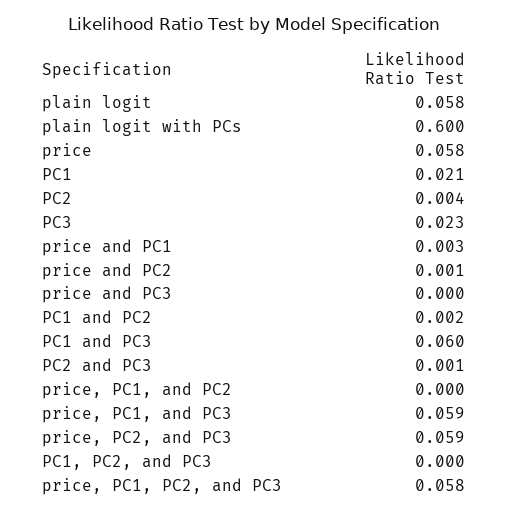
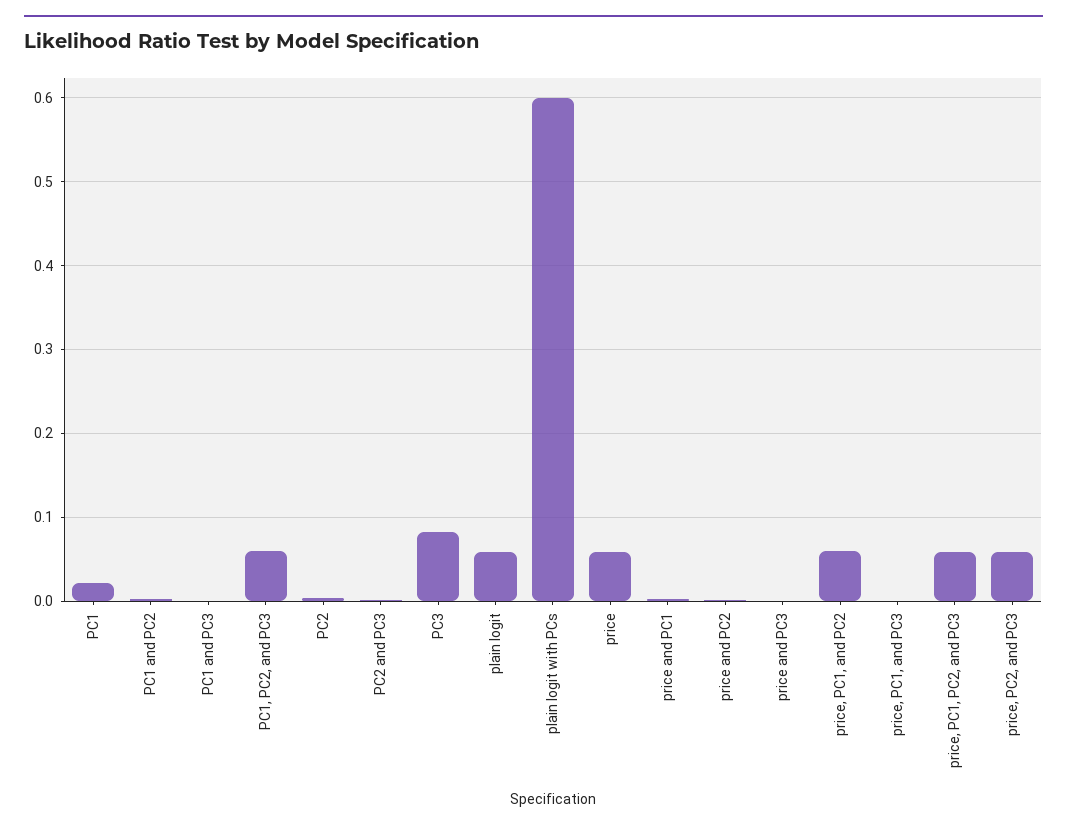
PC3: 0.023 -> 0.08
PC1 and PC3: 0.06 -> 0
price, PC1, and PC2: 0 -> 0.06
price, PC1, and PC3: 0.059 -> 0
PC1, PC2, and PC3: 0 -> 0.06

